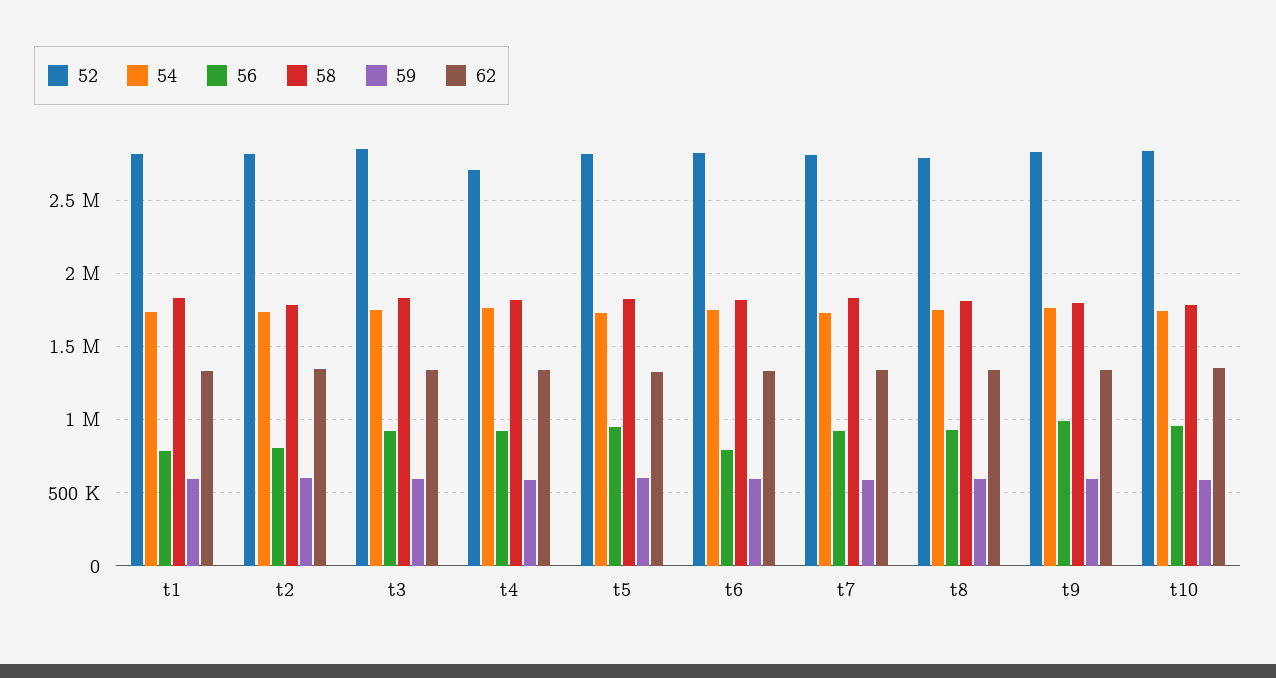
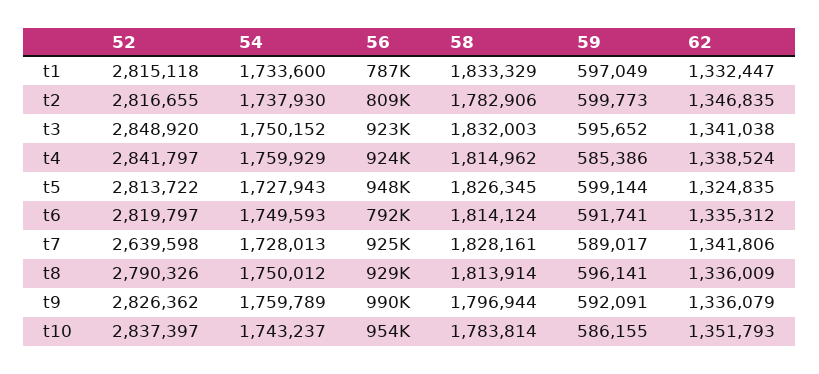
52, t4: 2700000 -> 2841797
52, t7: 2800000 -> 2639598

